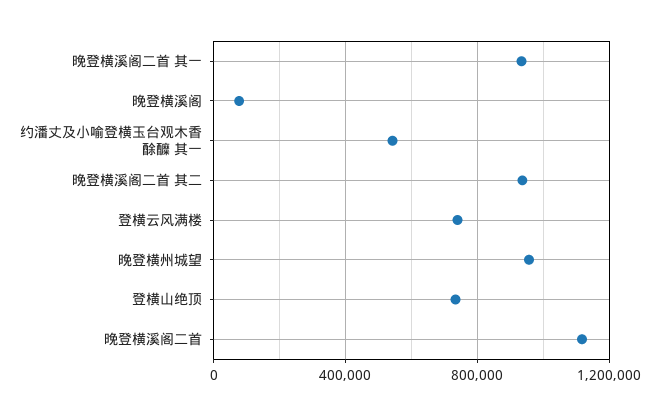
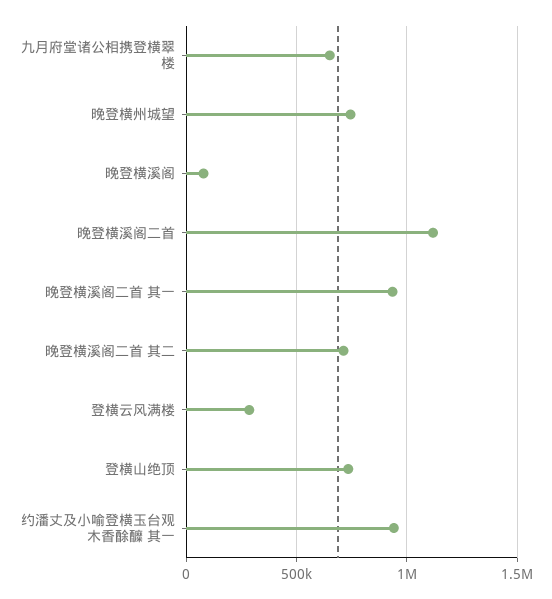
约潘丈及小喻登横玉台观木香酴醾 其一: 550000 -> 950000
晚登横溪阁二首 其二: 950000 -> 700000
登横云风满楼: 750000 -> 300000
晚登横州城望: 950000 -> 750000
九月府堂诸公相携登横翠楼: none -> 650000

